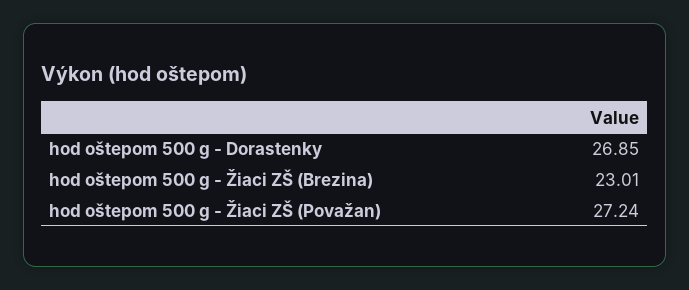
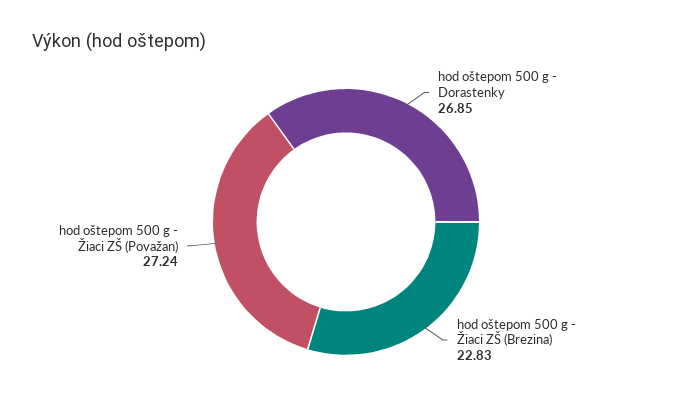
hod oštepom 500 g - Žiaci ZŠ (Brezina): 23.01 -> 22.83

